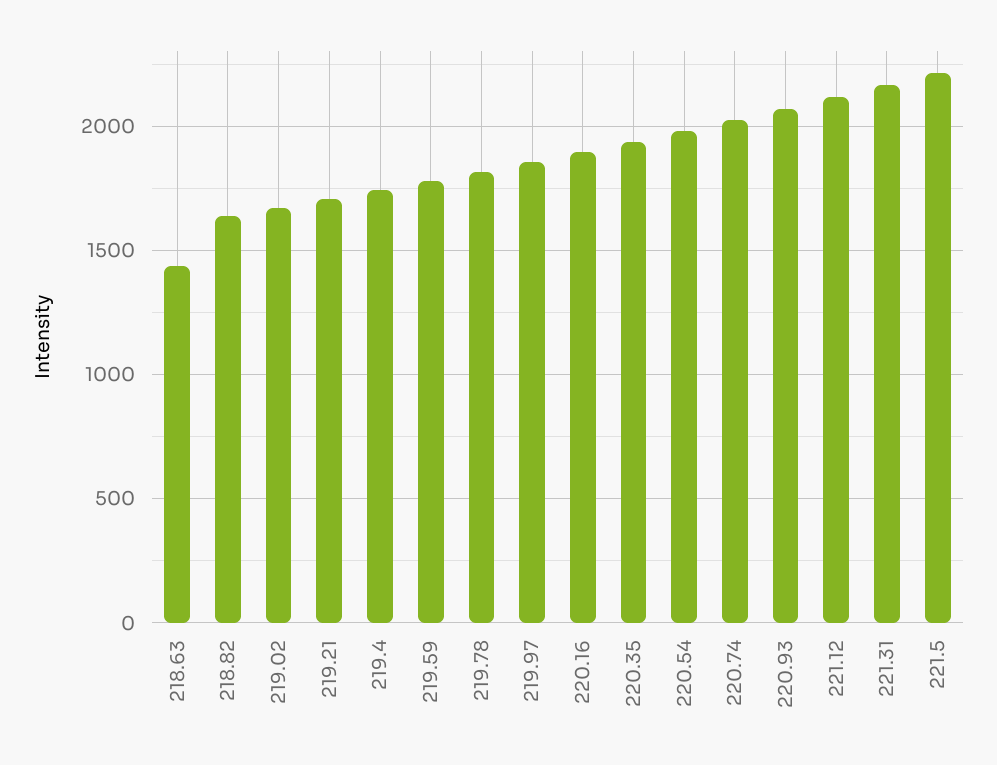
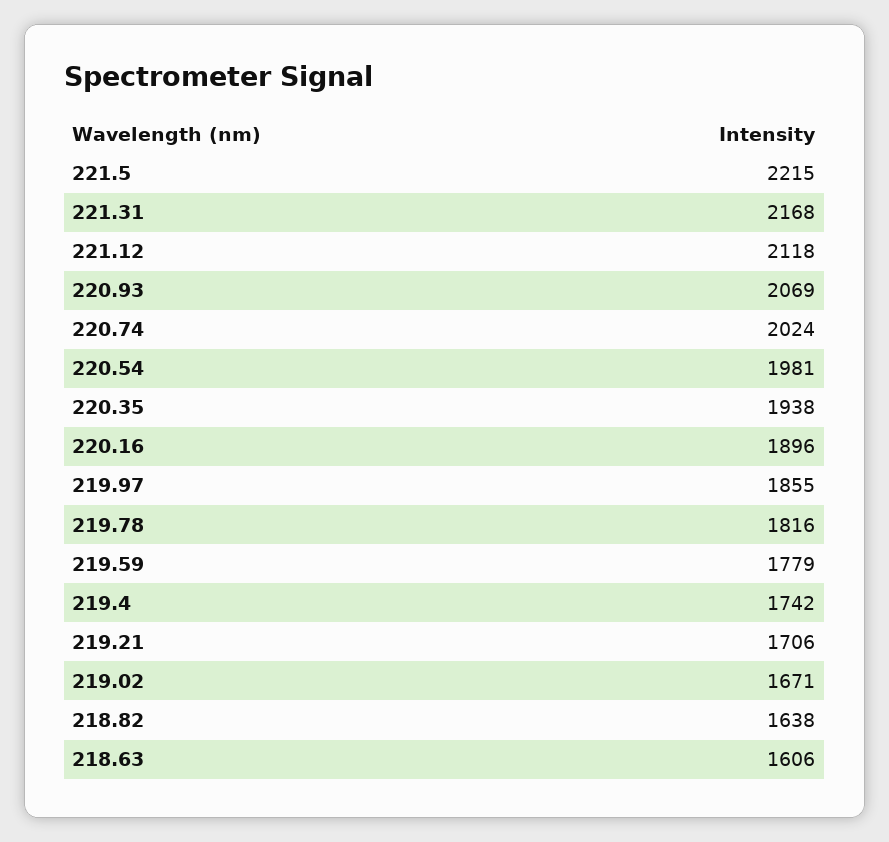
218.63: 1450 -> 1606

